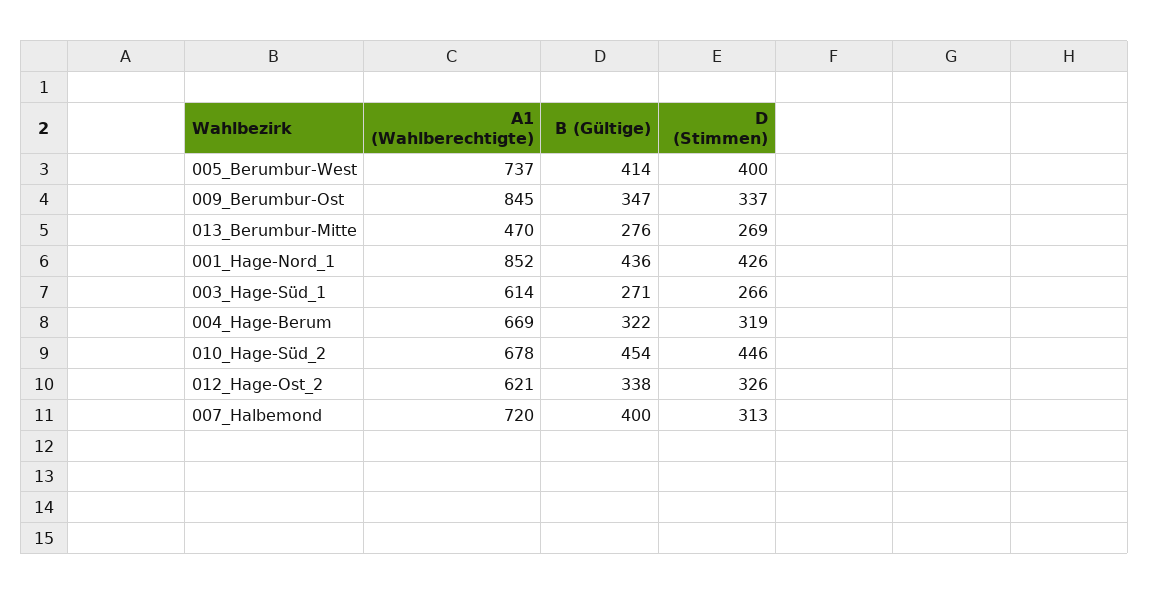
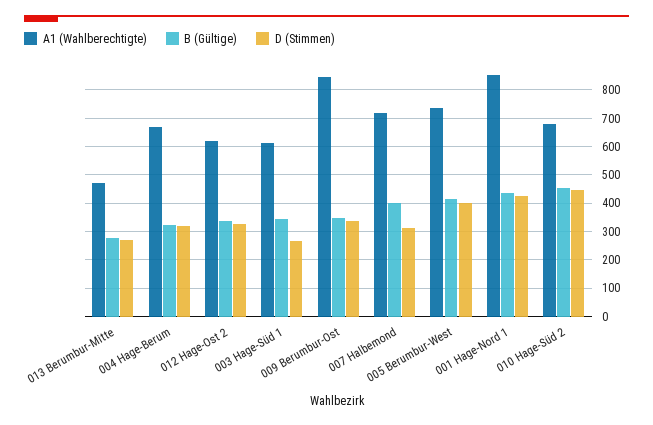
B (Gültige), 003_Hage-Süd_1: 271 -> 350

